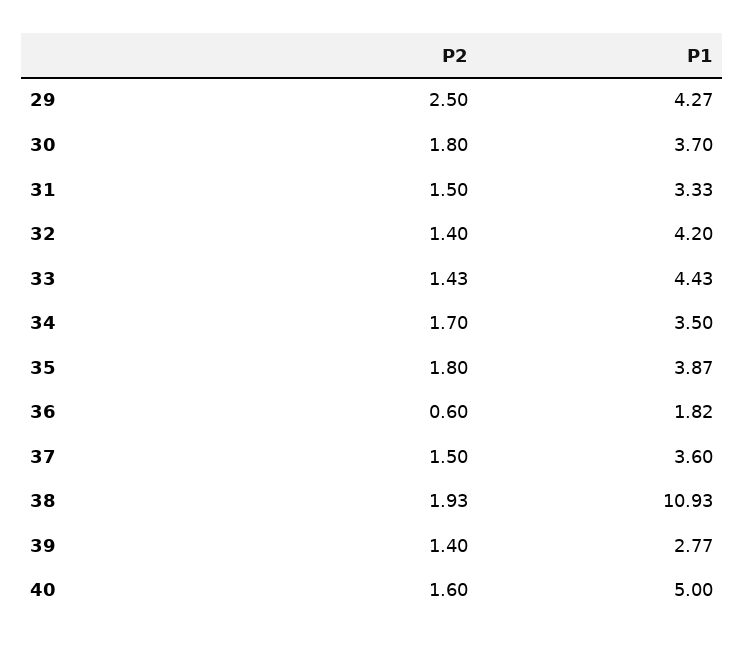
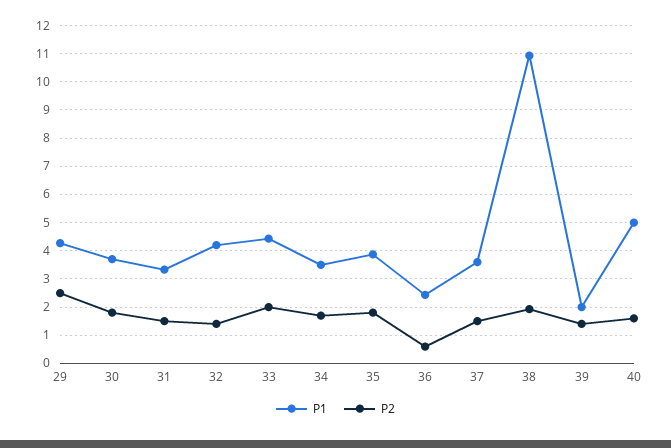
P2, 33: 1.43 -> 2
P1, 36: 1.82 -> 2.5
P1, 39: 2.77 -> 2

